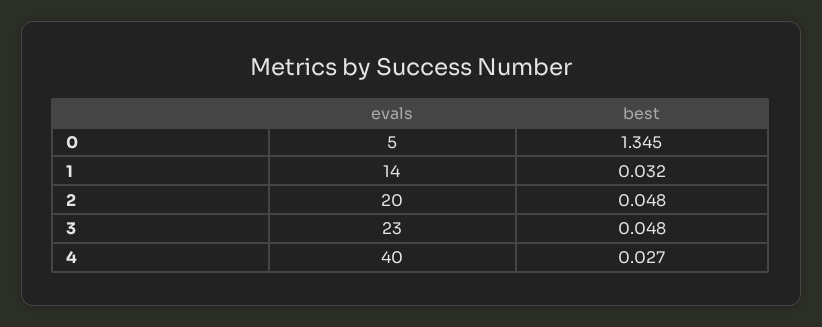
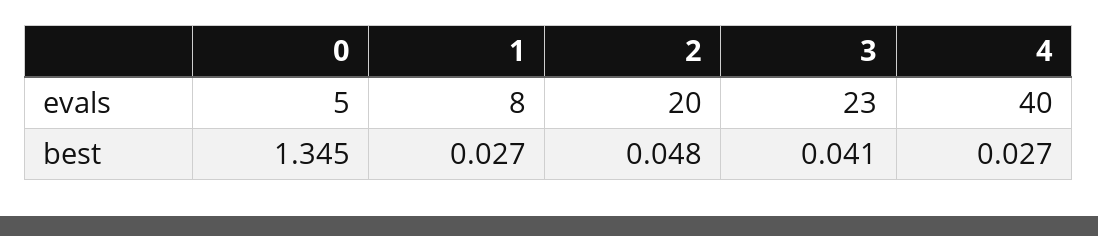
evals, 1: 14 -> 8
best, 1: 0.032 -> 0.027
best, 3: 0.048 -> 0.041

